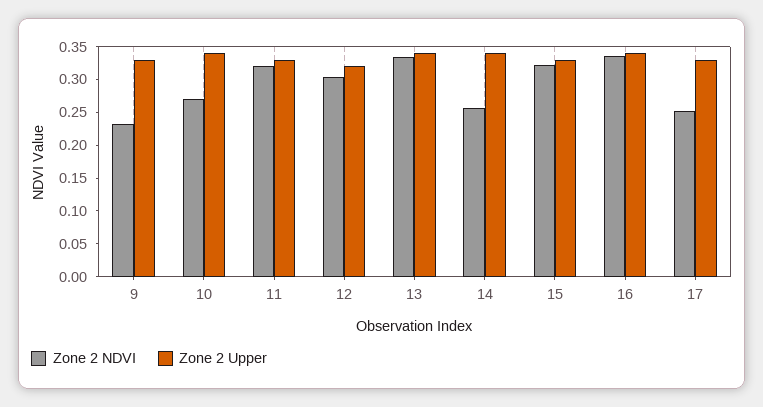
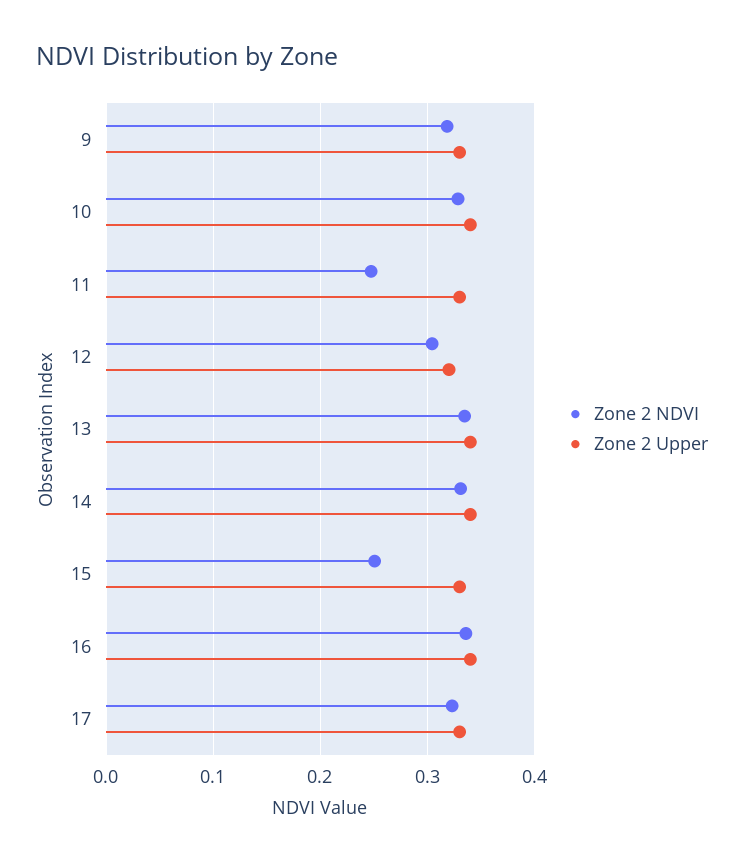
Zone 2 NDVI, 9: 0.225 -> 0.32
Zone 2 NDVI, 10: 0.275 -> 0.33
Zone 2 NDVI, 11: 0.325 -> 0.25
Zone 2 NDVI, 14: 0.25 -> 0.33
Zone 2 NDVI, 15: 0.325 -> 0.25
Zone 2 NDVI, 17: 0.25 -> 0.32

